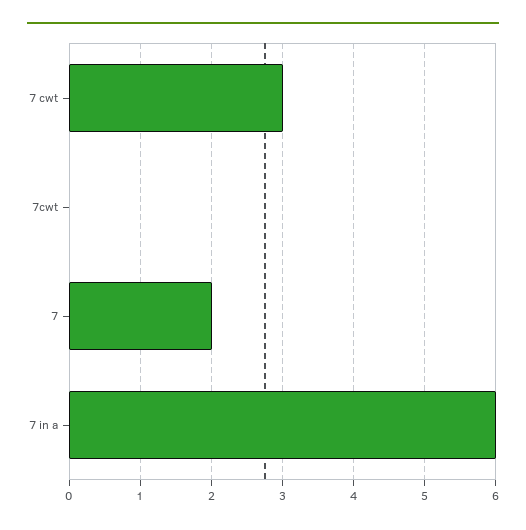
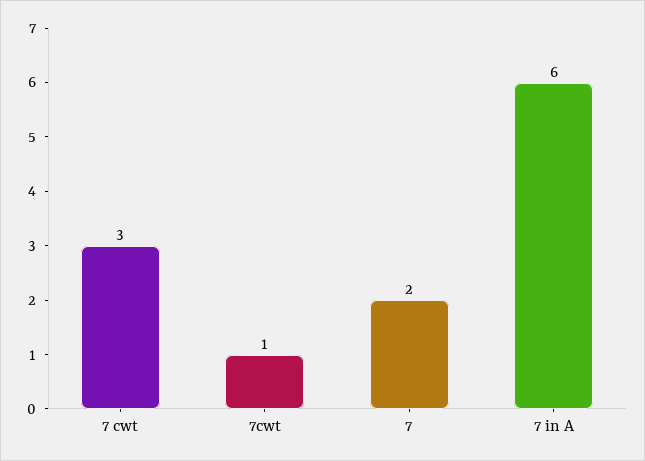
7cwt: 0 -> 1

